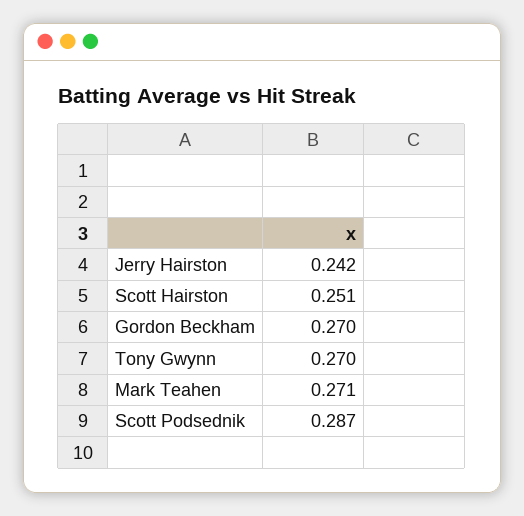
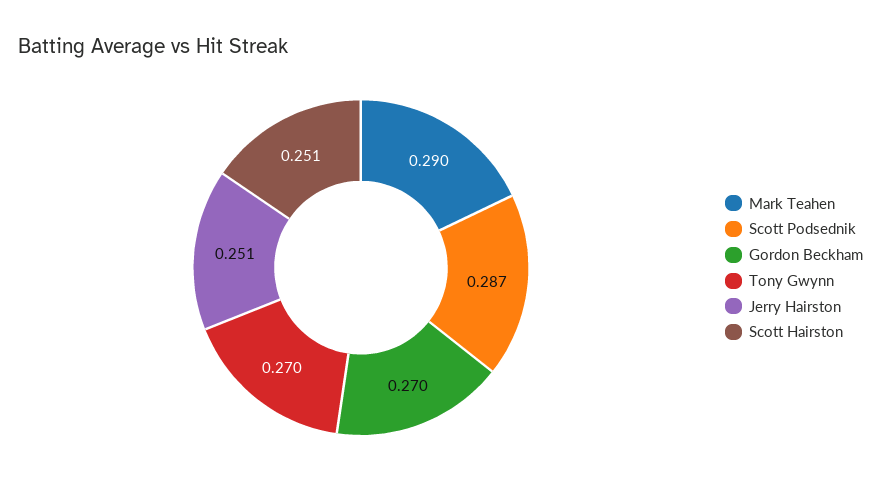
Jerry Hairston: 0.242 -> 0.251
Mark Teahen: 0.271 -> 0.29

